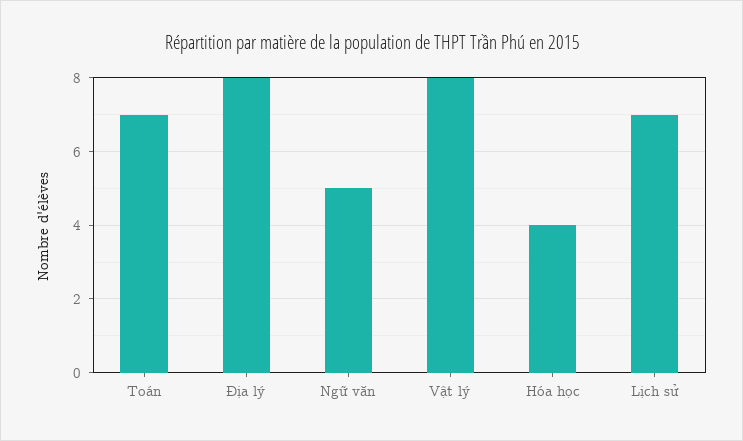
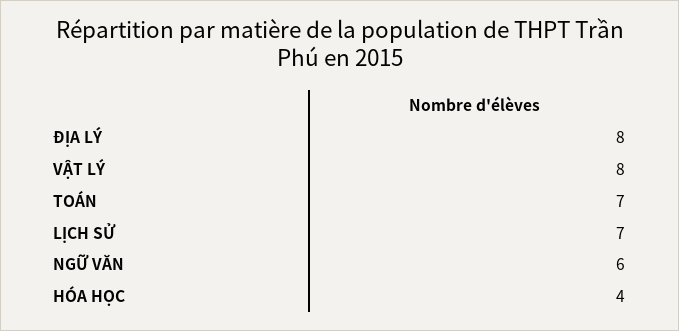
Ngữ văn: 5 -> 6

